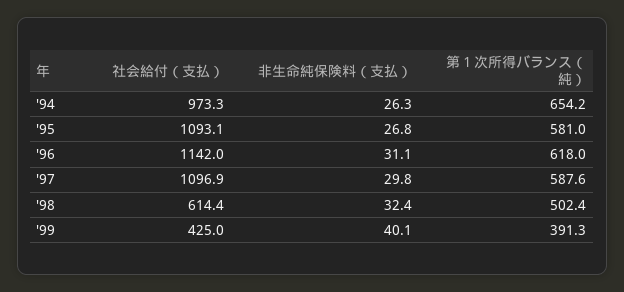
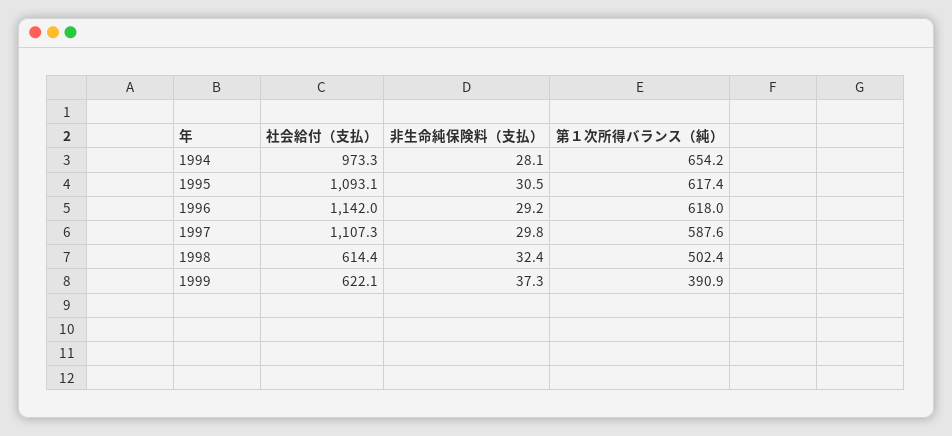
非生命純保険料（支払）, '94: 26.3 -> 28.1
非生命純保険料（支払）, '95: 26.8 -> 30.5
第１次所得バランス（純）, '95: 581 -> 617.4
非生命純保険料（支払）, '96: 31.1 -> 29.2
社会給付（支払）, '97: 1096.9 -> 1107.3
社会給付（支払）, '99: 425 -> 622.1
非生命純保険料（支払）, '99: 40.1 -> 37.3
第１次所得バランス（純）, '99: 391.3 -> 390.9

